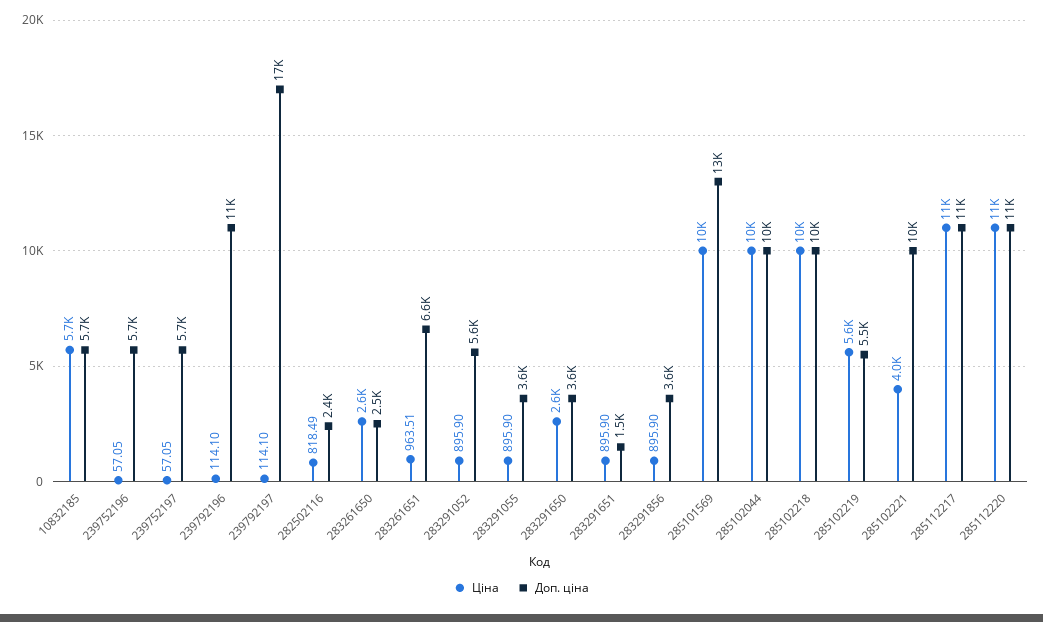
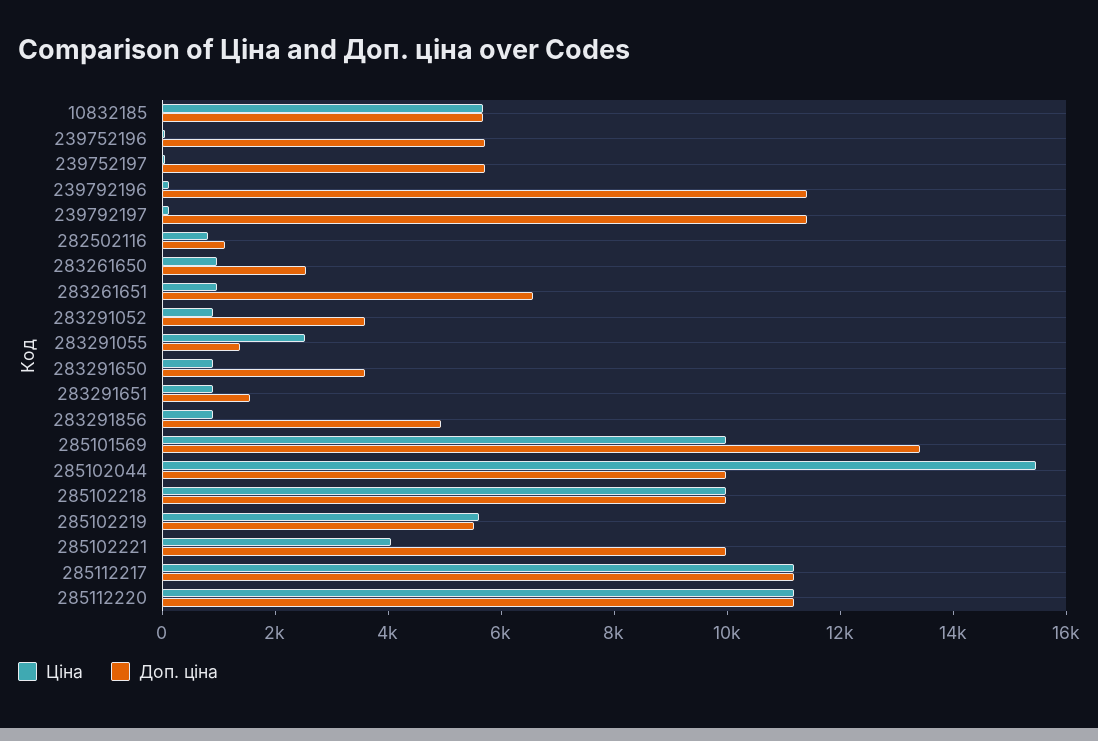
Доп. ціна, 239792197: 17000 -> 11500
Доп. ціна, 282502116: 2400 -> 1000
Ціна, 283261650: 2600 -> 1000
Доп. ціна, 283291052: 5600 -> 3500
Ціна, 283291055: 895.9 -> 2500
Доп. ціна, 283291055: 3600 -> 1500
Ціна, 283291650: 2600 -> 1000
Доп. ціна, 283291856: 3600 -> 5000
Ціна, 285102044: 10000 -> 15500

